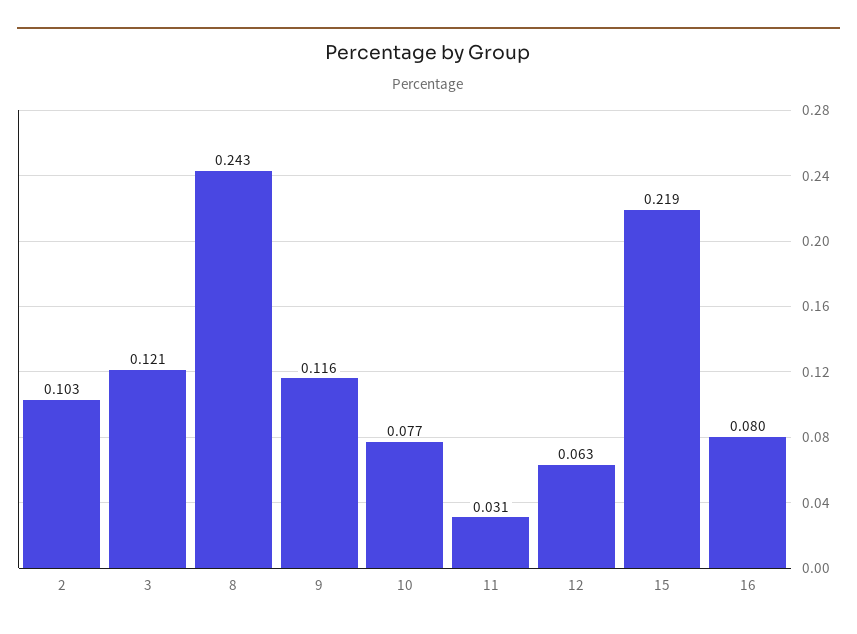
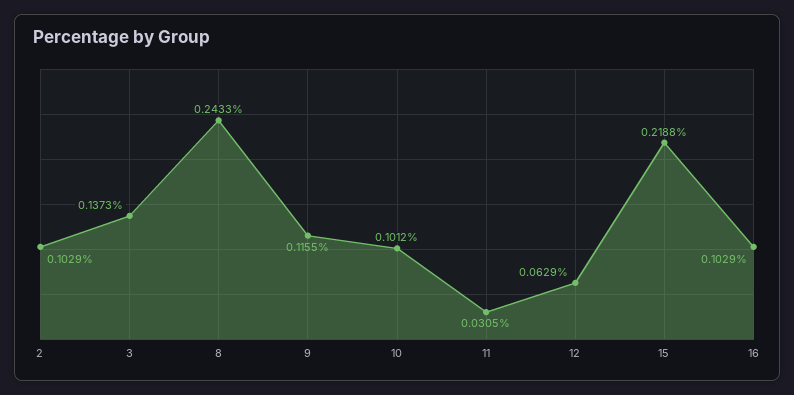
3: 0.121 -> 0.1373
10: 0.077 -> 0.1012
16: 0.08 -> 0.1029

